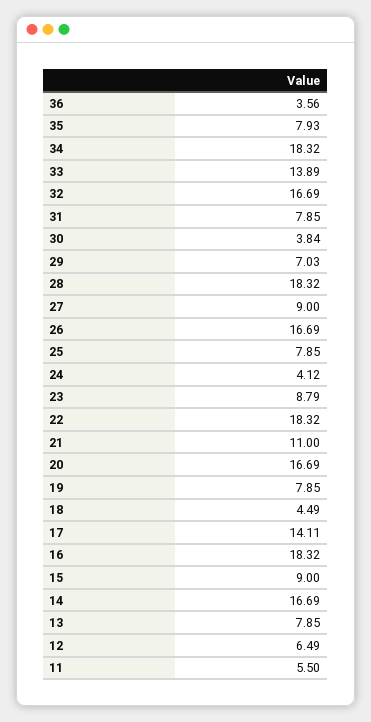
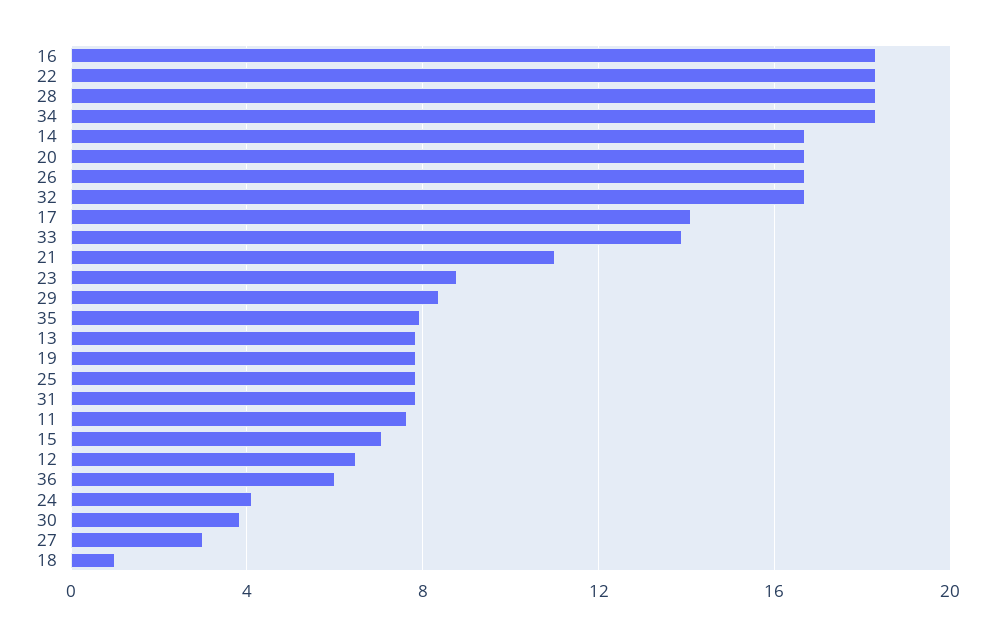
36: 3.56 -> 6
29: 7.03 -> 8.5
27: 9 -> 3
18: 4.49 -> 1
15: 9 -> 7
11: 5.5 -> 7.5

